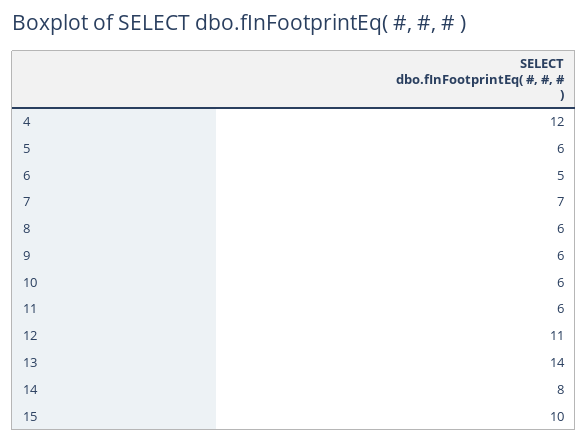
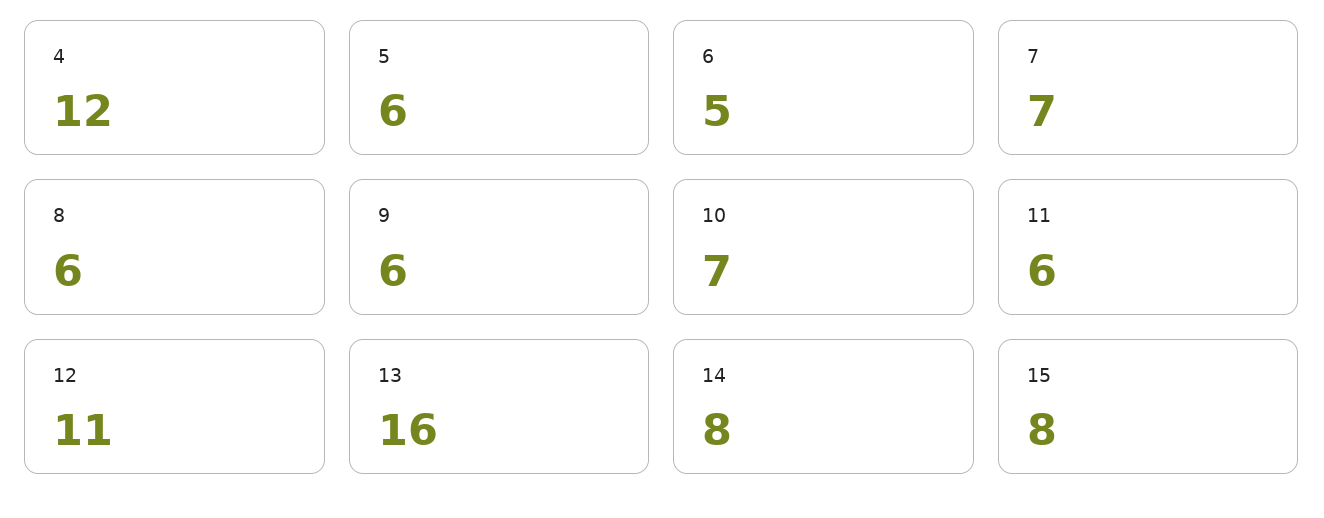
10: 6 -> 7
13: 14 -> 16
15: 10 -> 8

